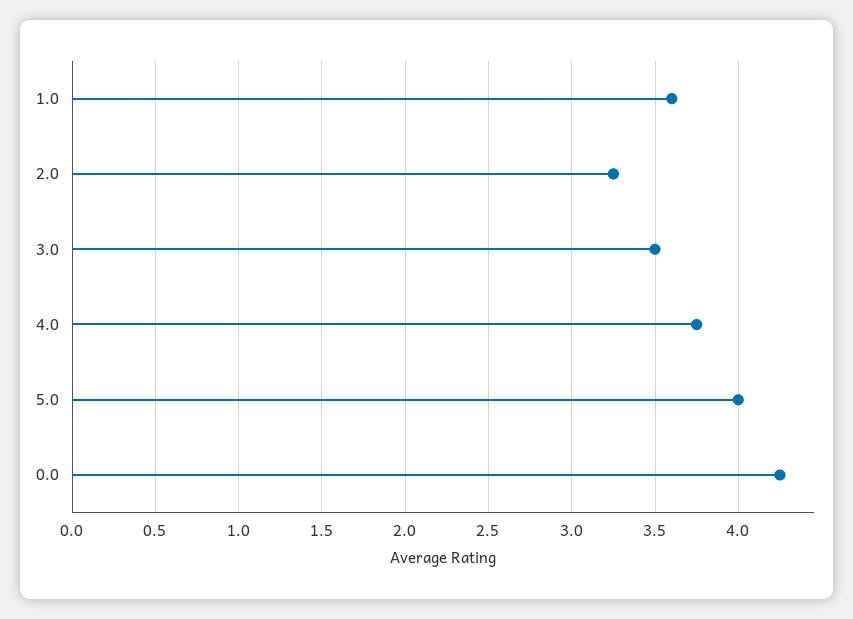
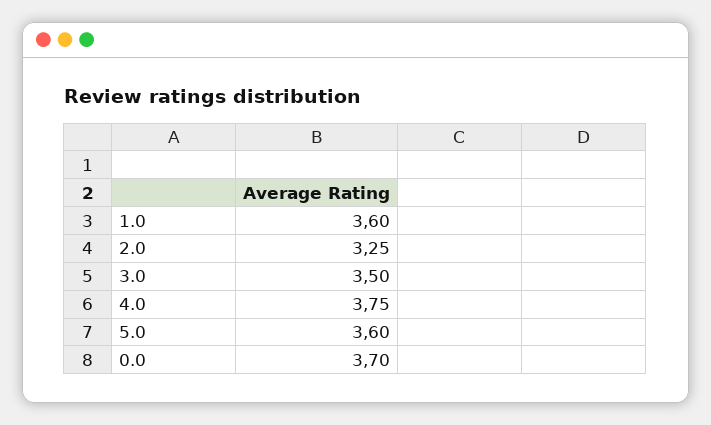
5.0: 4 -> 3.6
0.0: 4.25 -> 3.7

